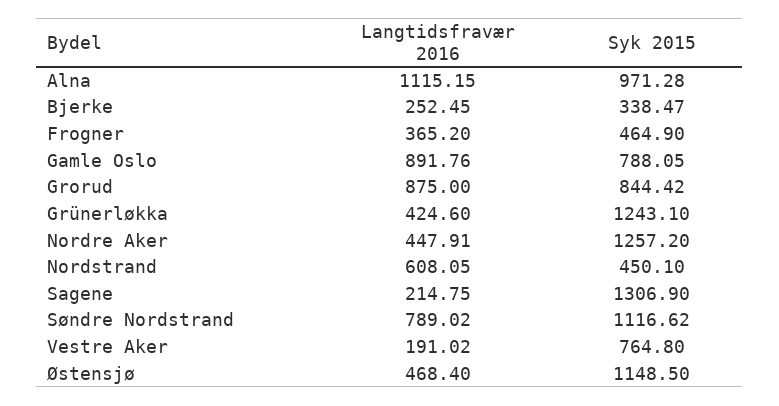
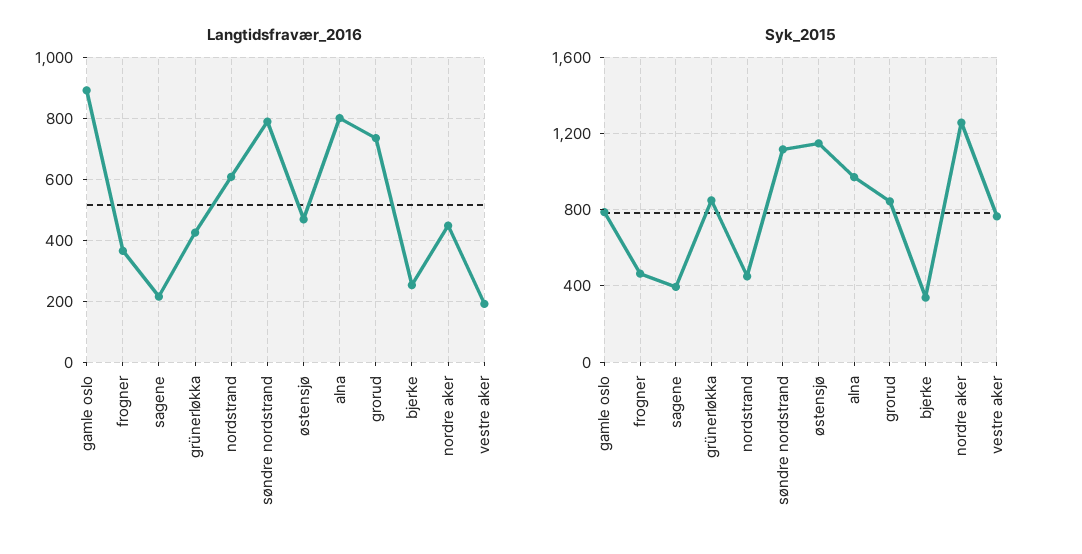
Langtidsfravær 2016, Alna: 1115.15 -> 800
Langtidsfravær 2016, Grorud: 875 -> 740
Syk 2015, Grünerløkka: 1243.1 -> 850
Syk 2015, Sagene: 1306.9 -> 400

